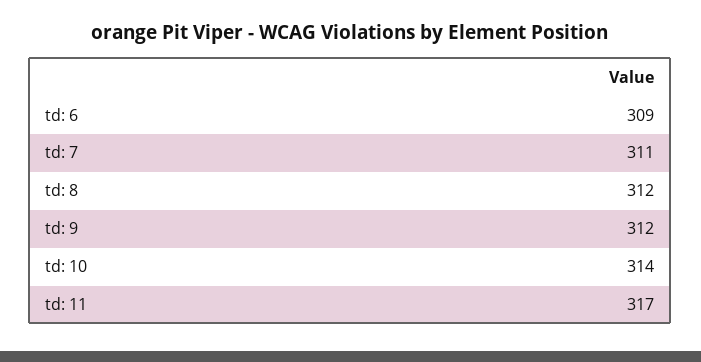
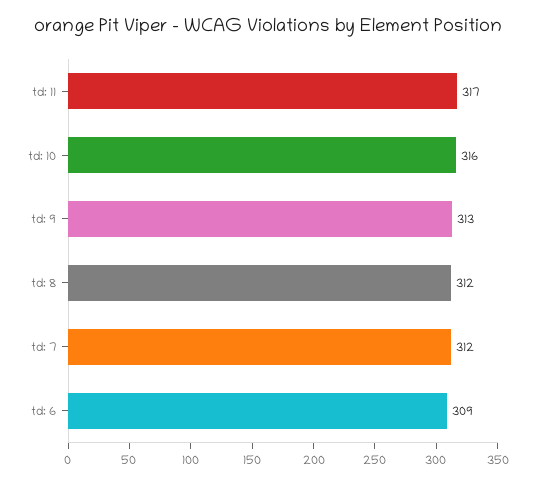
td: 7: 311 -> 312
td: 9: 312 -> 313
td: 10: 314 -> 316

